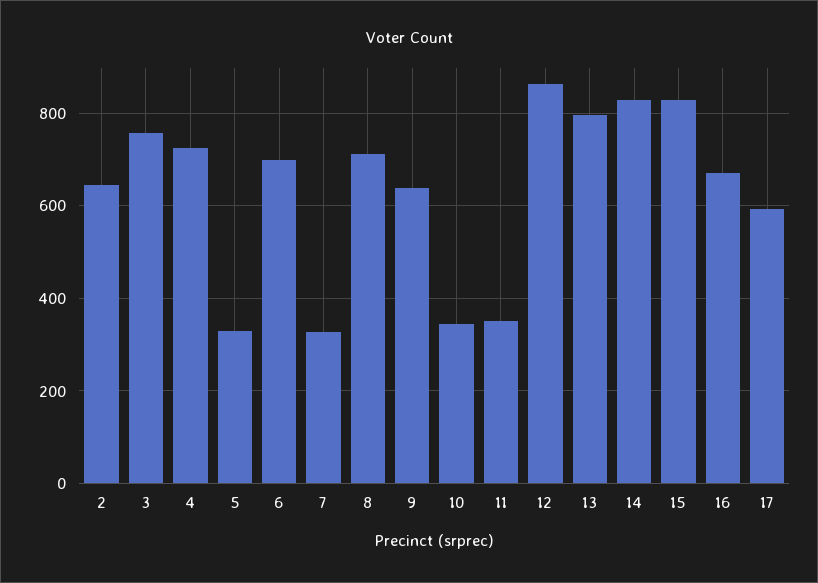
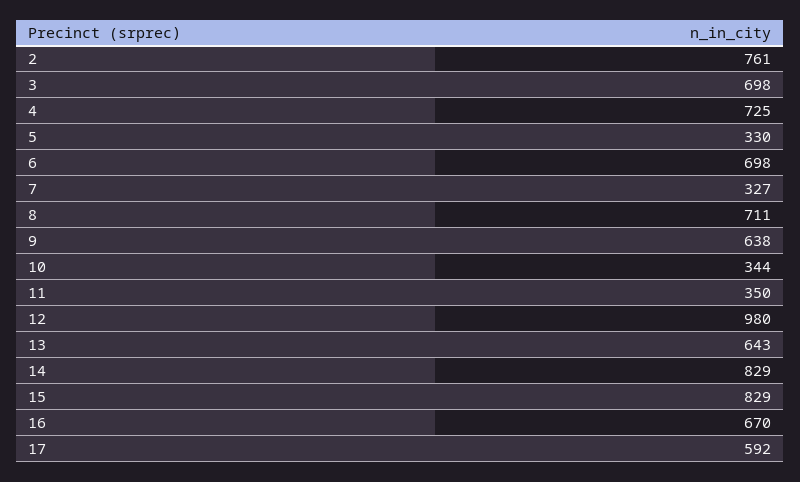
2: 640 -> 761
3: 760 -> 698
12: 860 -> 980
13: 800 -> 643

